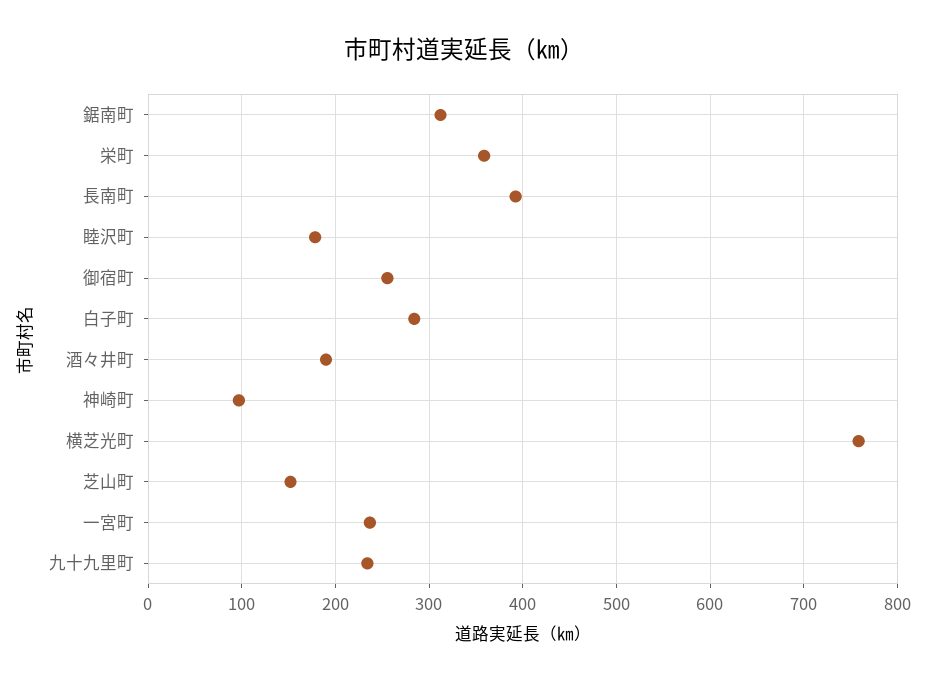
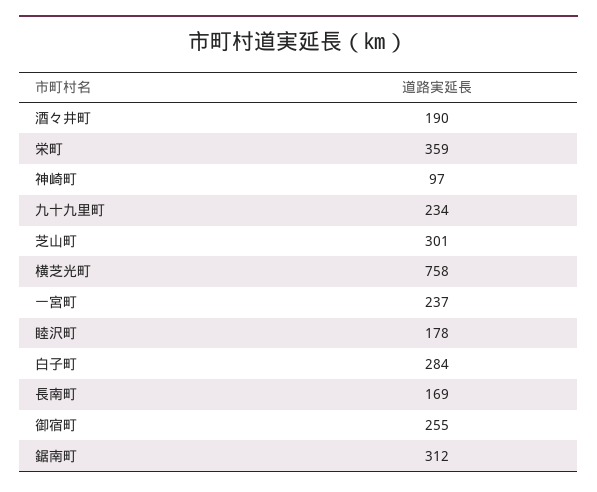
長南町: 390 -> 169
芝山町: 150 -> 301

